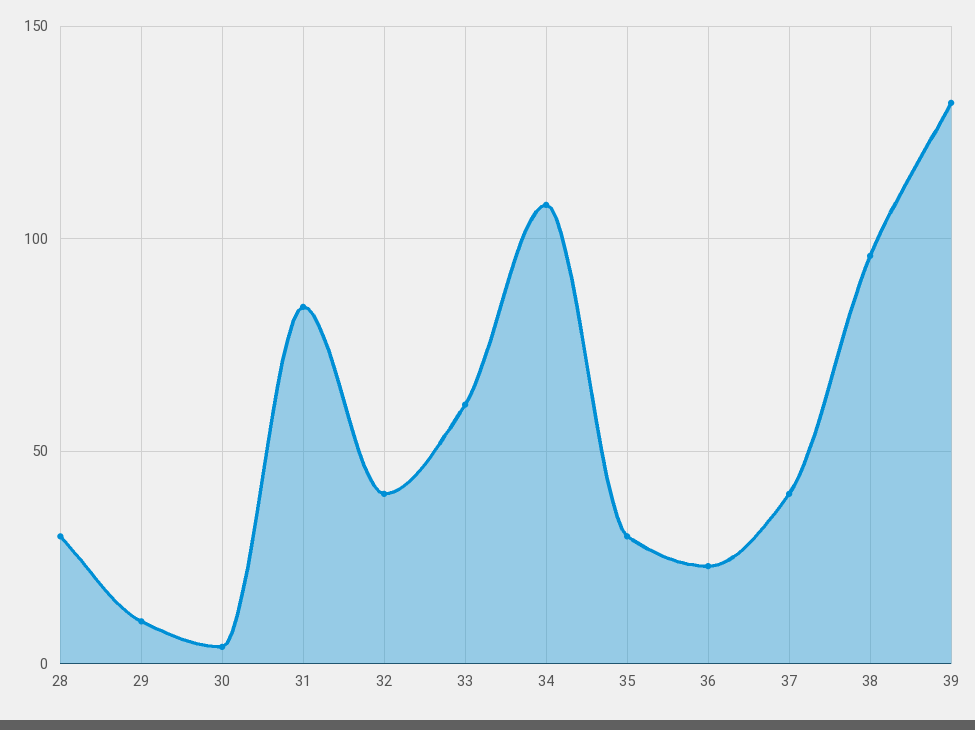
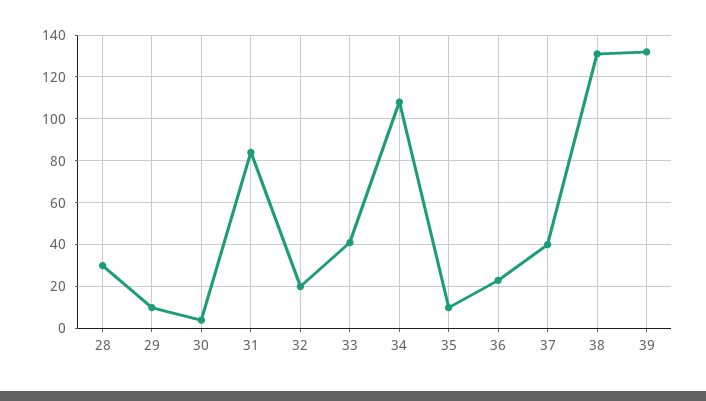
32: 40 -> 20
33: 60 -> 40
35: 30 -> 10
38: 95 -> 130

